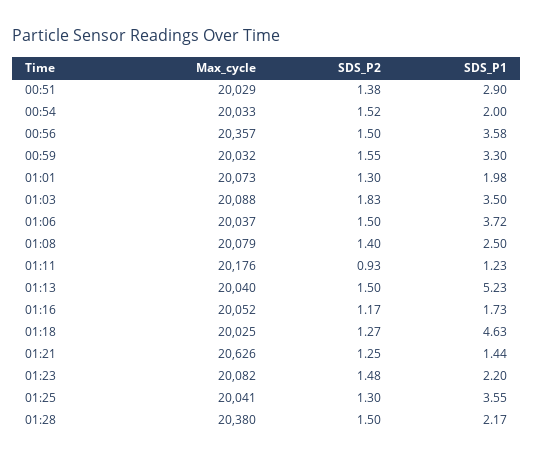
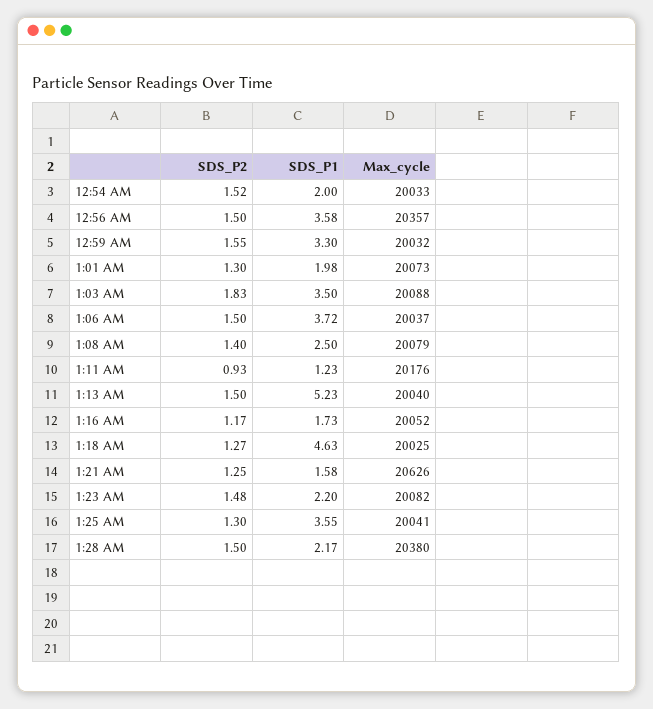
Max_cycle, 00:51: 20029 -> none
SDS_P2, 00:51: 1.38 -> none
SDS_P1, 00:51: 2.9 -> none
SDS_P1, 01:21: 1.44 -> 1.58

